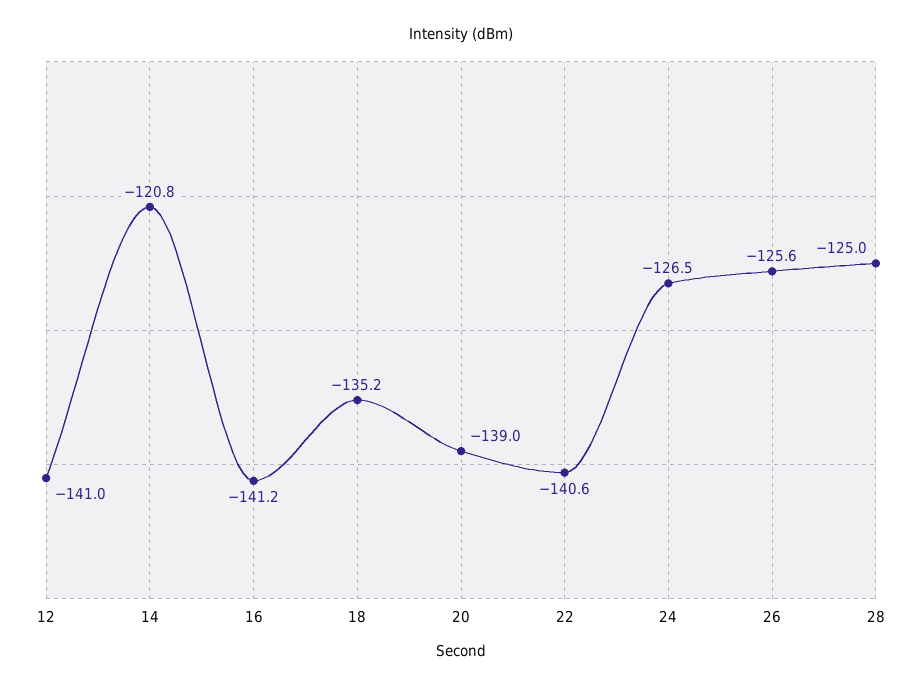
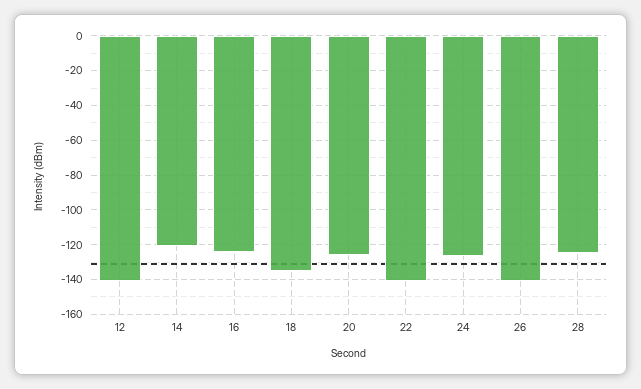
16: -141.2 -> -125
20: -139 -> -125
26: -125.6 -> -140

